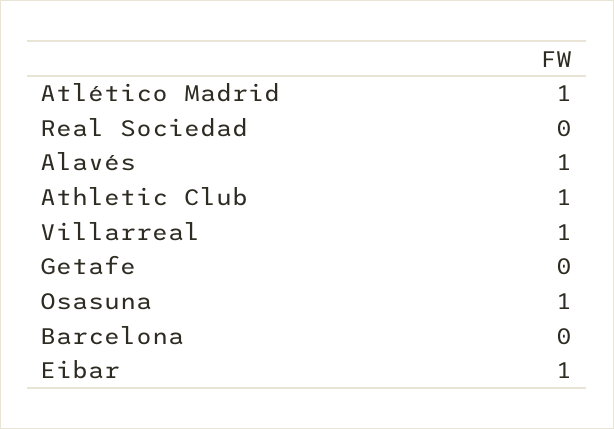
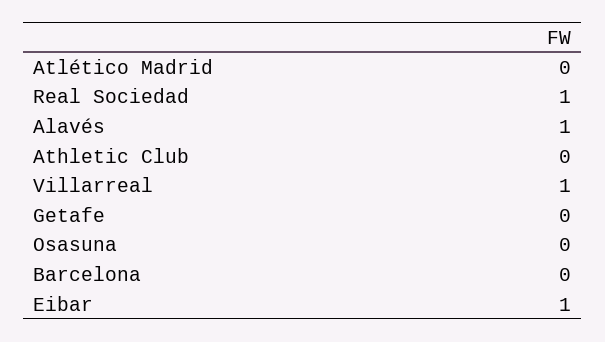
Atlético Madrid: 1 -> 0
Real Sociedad: 0 -> 1
Athletic Club: 1 -> 0
Osasuna: 1 -> 0

